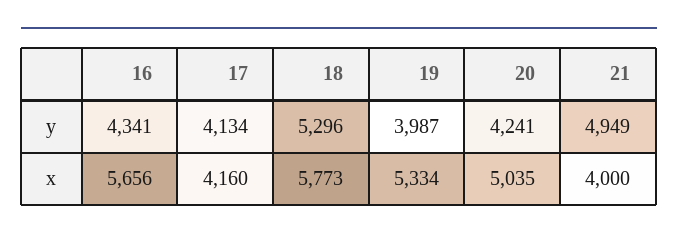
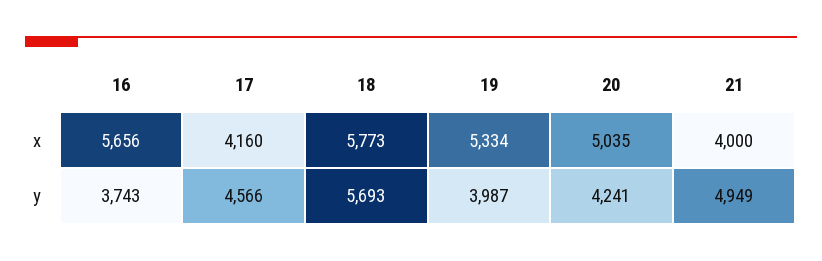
16, y: 4341 -> 3743
17, y: 4134 -> 4566
18, y: 5296 -> 5693

